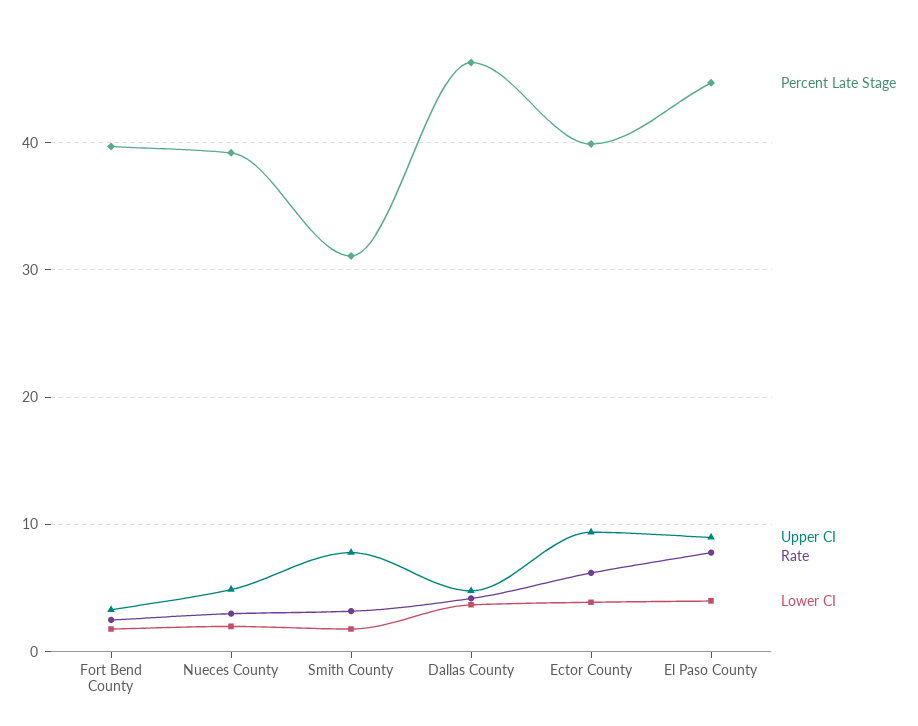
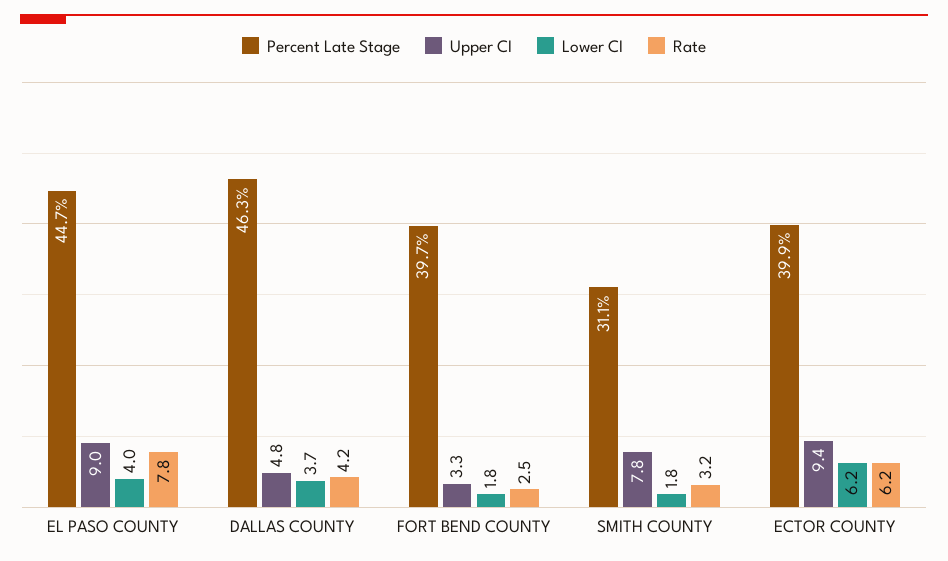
Percent Late Stage, Nueces County: 39 -> none
Upper CI, Nueces County: 5 -> none
Rate, Nueces County: 3 -> none
Lower CI, Nueces County: 2 -> none
Lower CI, Ector County: 4 -> 6.2

